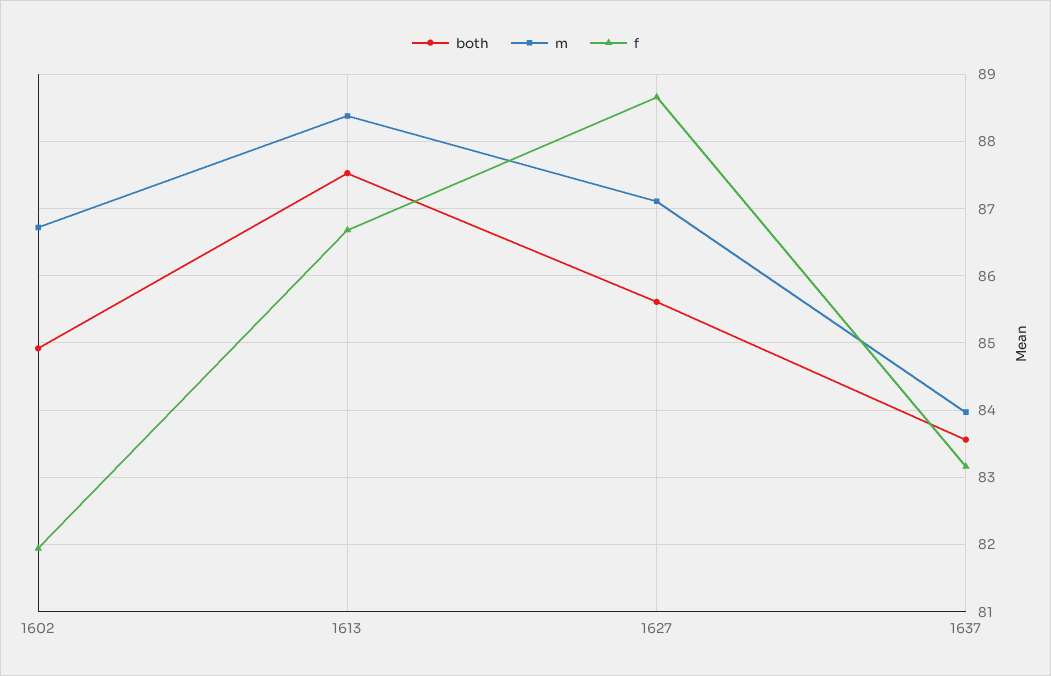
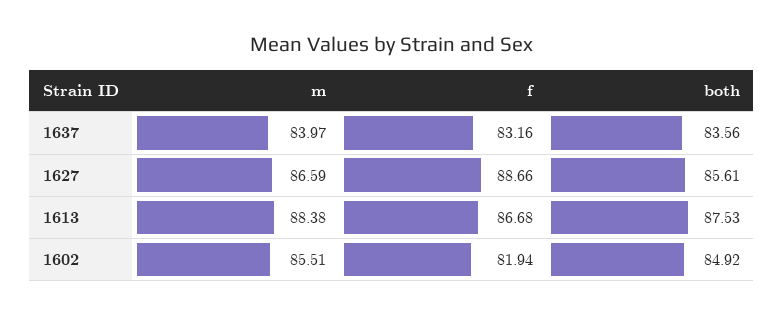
m, 1602: 86.7 -> 85.51
m, 1627: 87.1 -> 86.59

